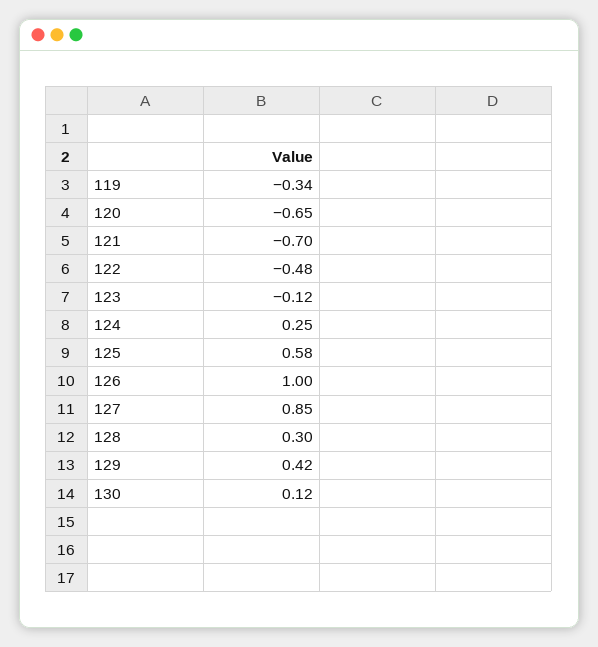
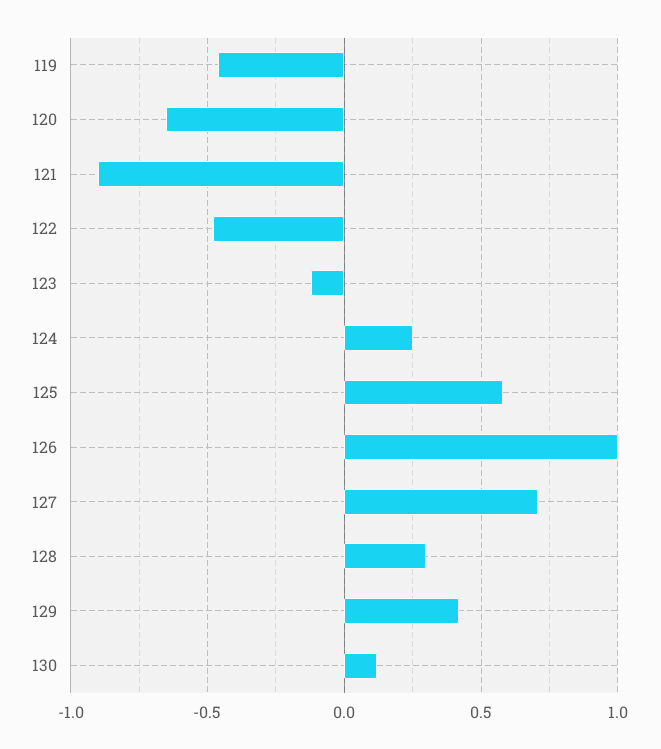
119: -0.34 -> -0.45
121: -0.7 -> -0.9
127: 0.85 -> 0.7

